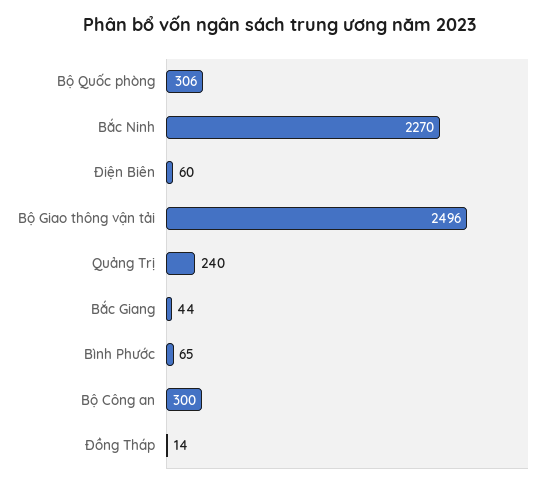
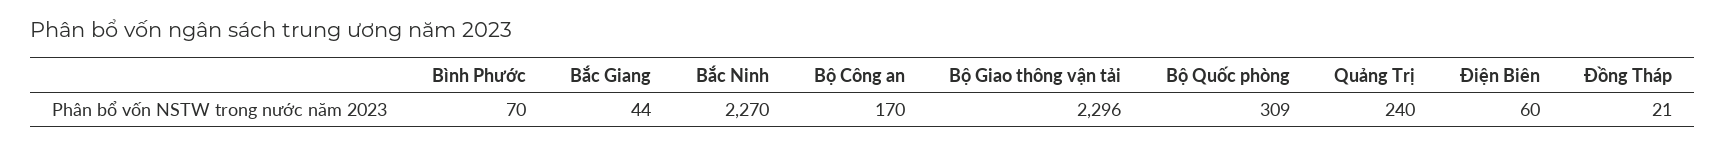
Bộ Quốc phòng: 306 -> 309
Bộ Giao thông vận tải: 2496 -> 2296
Bình Phước: 65 -> 70
Bộ Công an: 300 -> 170
Đồng Tháp: 14 -> 21

